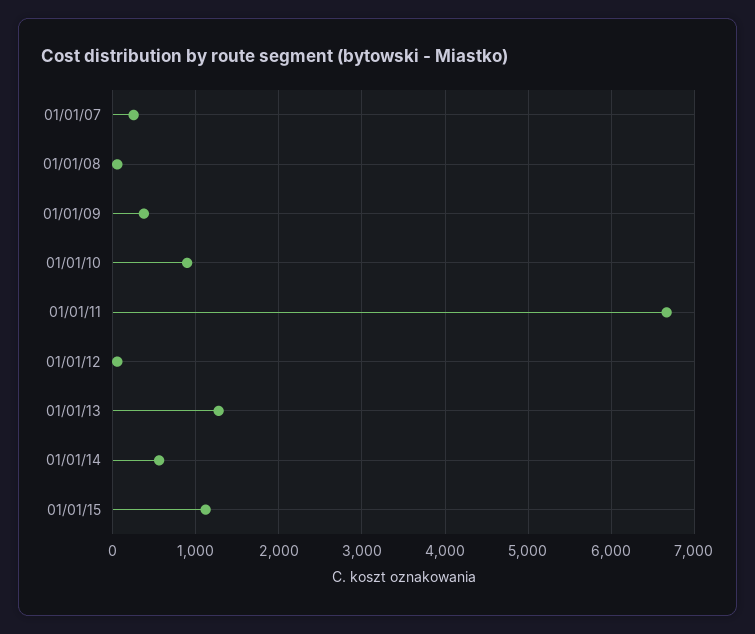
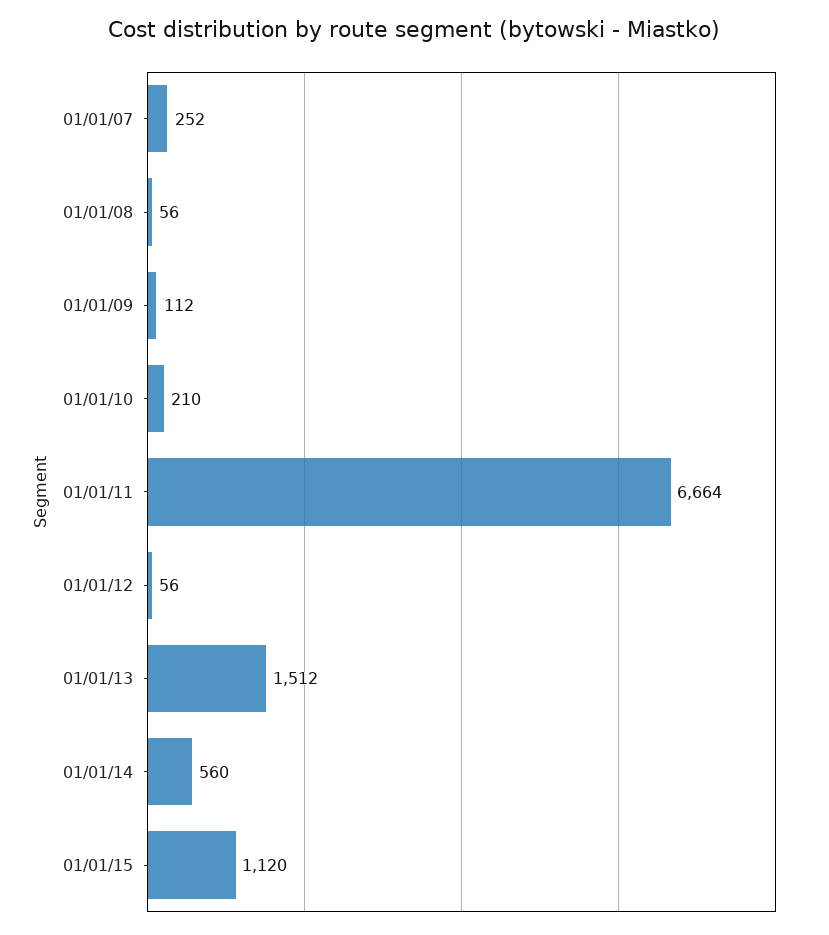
01/01/09: 400 -> 112
01/01/10: 900 -> 210
01/01/13: 1300 -> 1512

